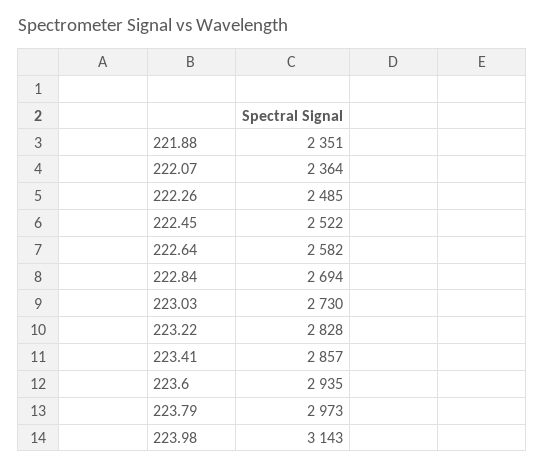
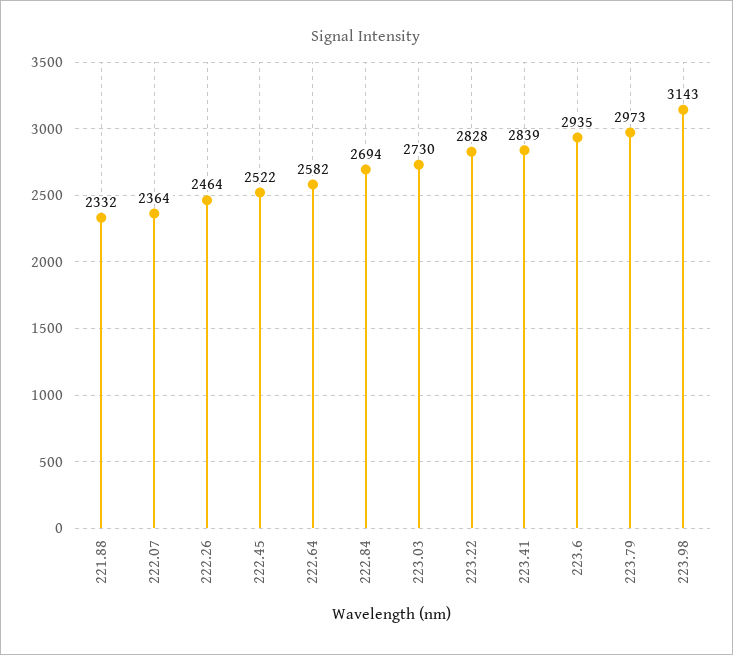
221.88: 2351 -> 2332
222.26: 2485 -> 2464
223.41: 2857 -> 2839

